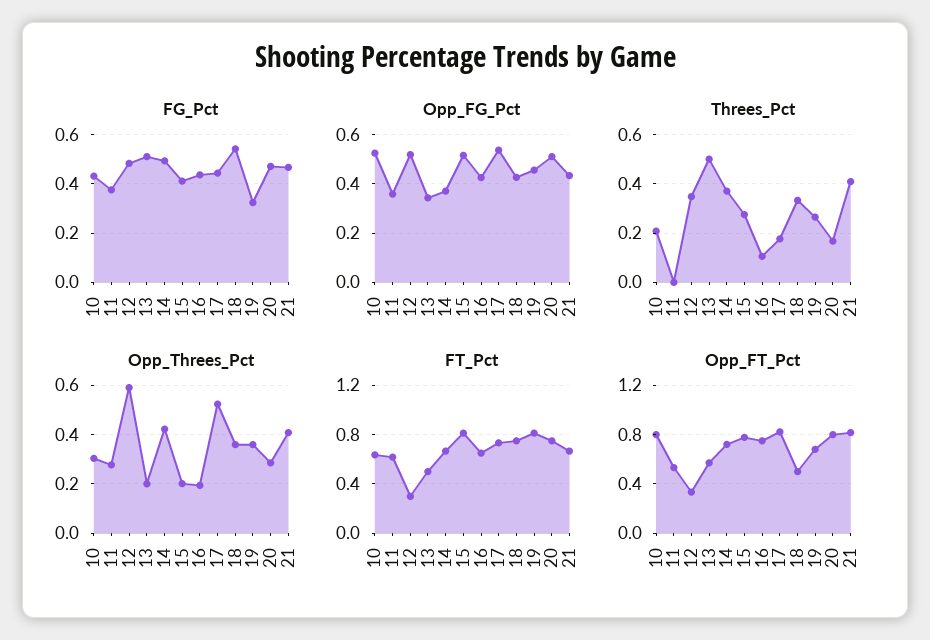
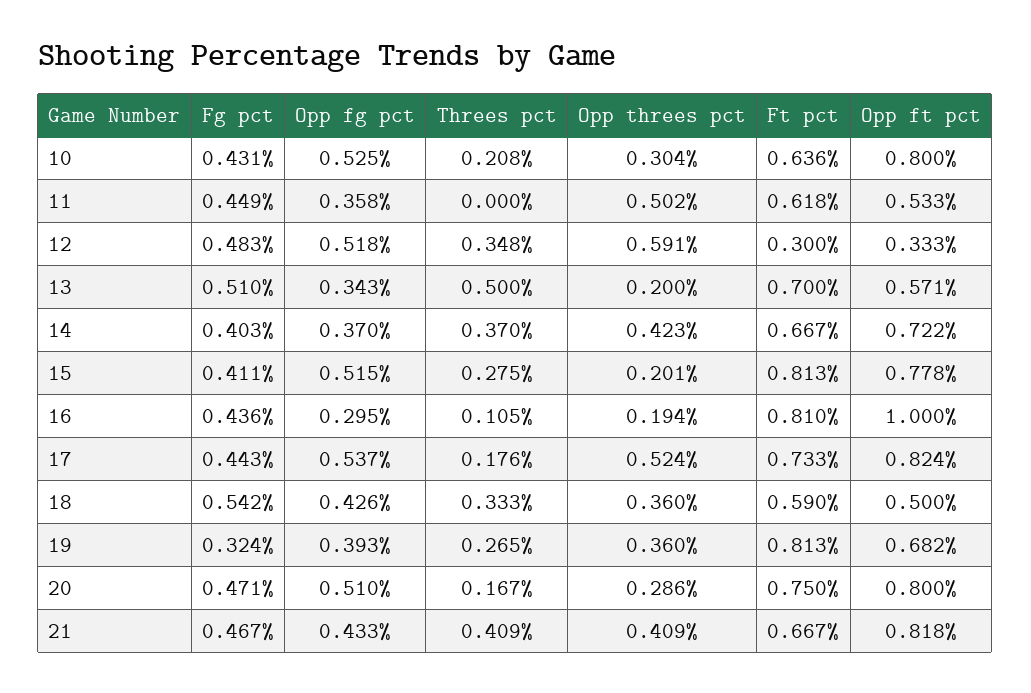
FG_Pct, 11: 0.375 -> 0.449
FG_Pct, 14: 0.5 -> 0.403
Opp_FG_Pct, 16: 0.425 -> 0.295
Opp_FG_Pct, 19: 0.45 -> 0.393
Opp_Threes_Pct, 11: 0.275 -> 0.502
FT_Pct, 13: 0.5 -> 0.7
FT_Pct, 16: 0.65 -> 0.81
FT_Pct, 18: 0.75 -> 0.59
Opp_FT_Pct, 16: 0.75 -> 1

